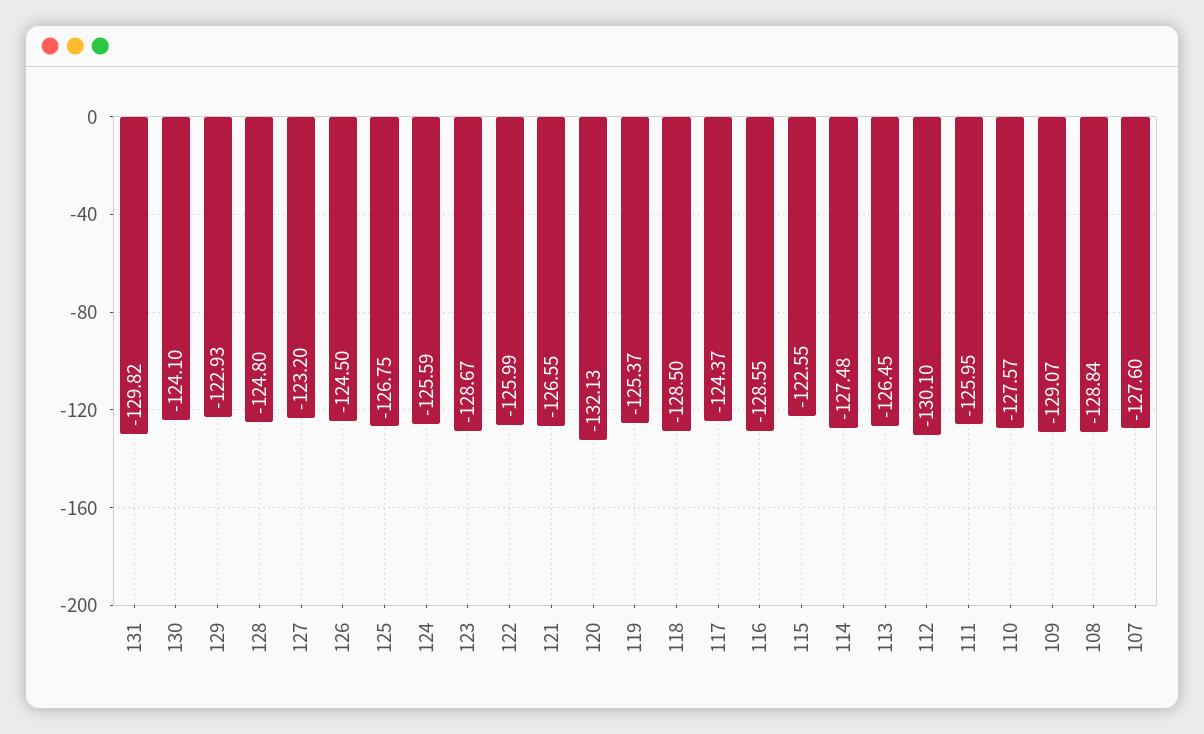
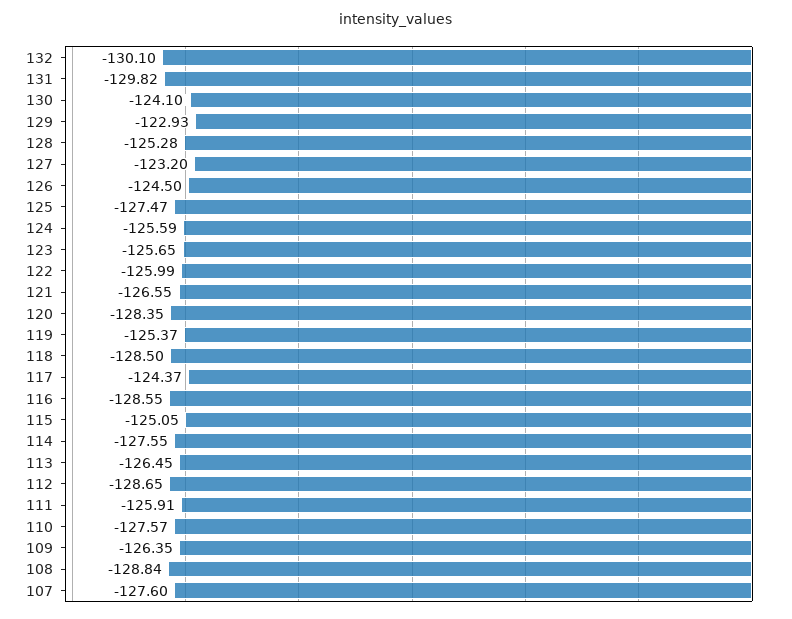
128: -124.8 -> -125.28
125: -126.75 -> -127.47
123: -128.67 -> -125.65
120: -132.13 -> -128.35
115: -122.55 -> -125.05
114: -127.48 -> -127.55
112: -130.1 -> -128.65
111: -125.95 -> -125.91
109: -129.07 -> -126.35
132: none -> -130.1

